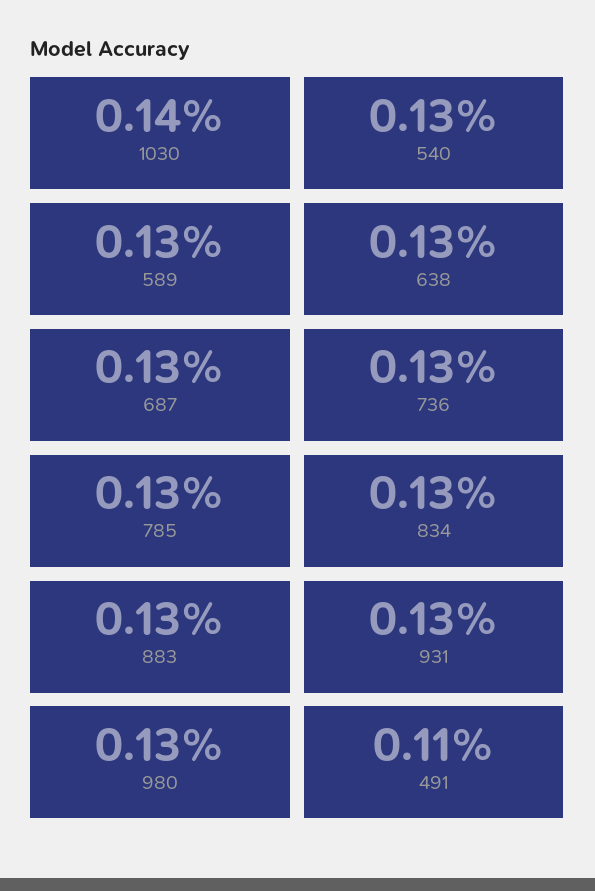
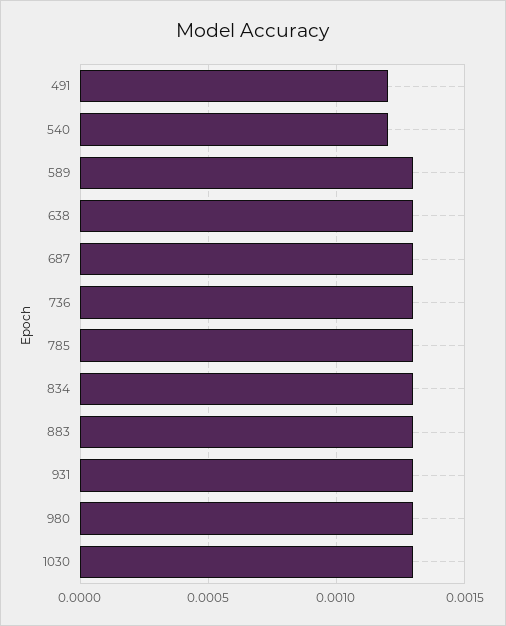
1030: 0.0014 -> 0.0013
540: 0.0013 -> 0.0012
491: 0.0011 -> 0.0012

